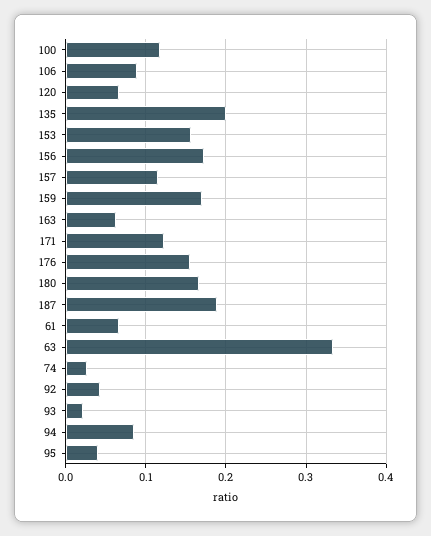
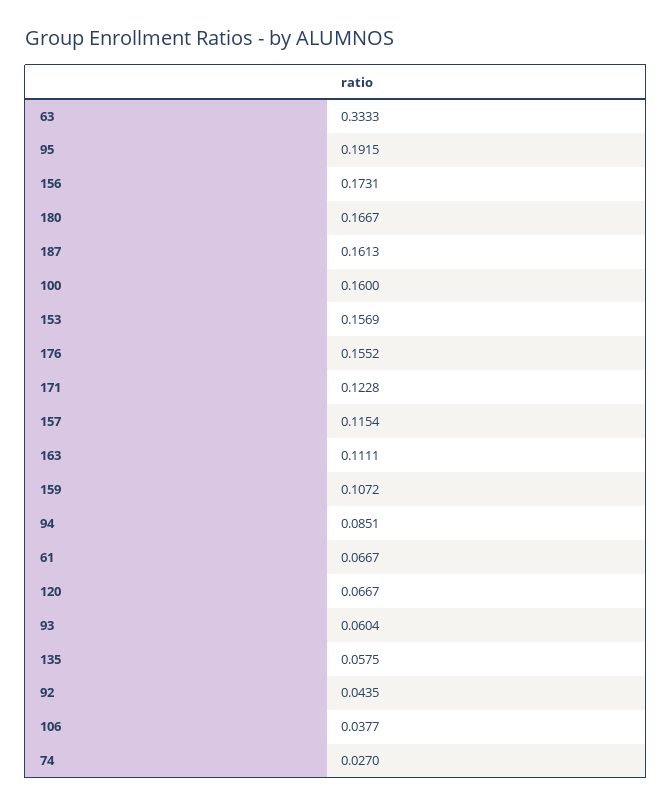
100: 0.12 -> 0.16
106: 0.09 -> 0.0377
135: 0.2 -> 0.0575
159: 0.17 -> 0.1072
163: 0.06 -> 0.1111
187: 0.19 -> 0.1613
93: 0.02 -> 0.0604
95: 0.04 -> 0.1915

